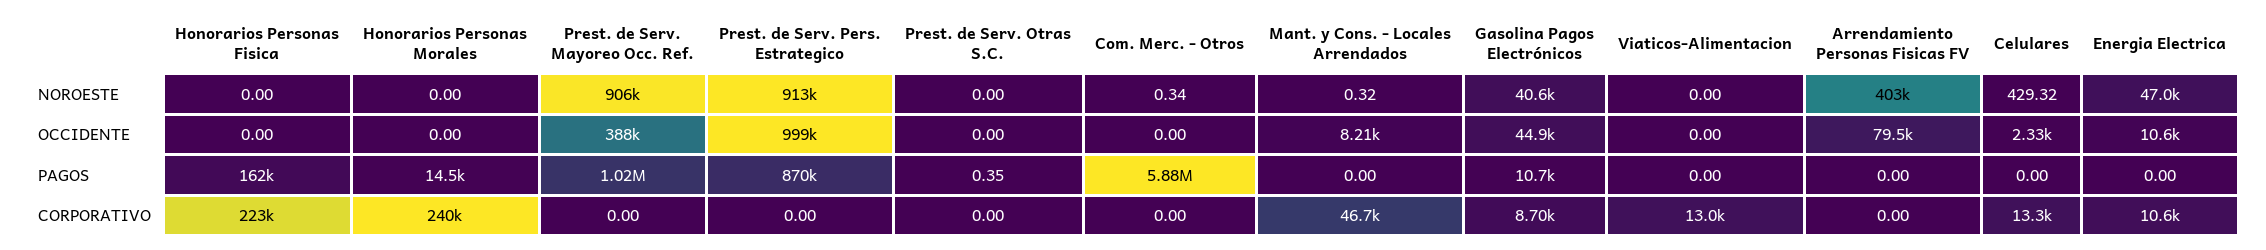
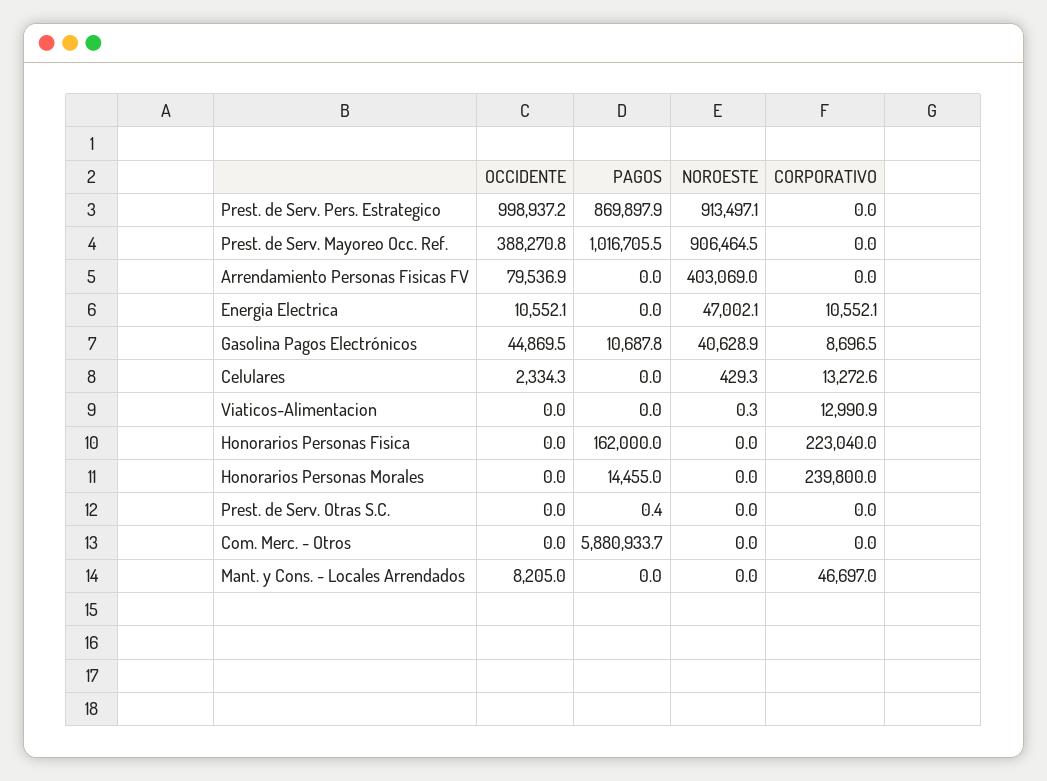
Com. Merc. - Otros, NOROESTE: 0.34 -> 0
Mant. y Cons. - Locales Arrendados, NOROESTE: 0.32 -> 0
Viaticos-Alimentacion, NOROESTE: 0 -> 0.3

